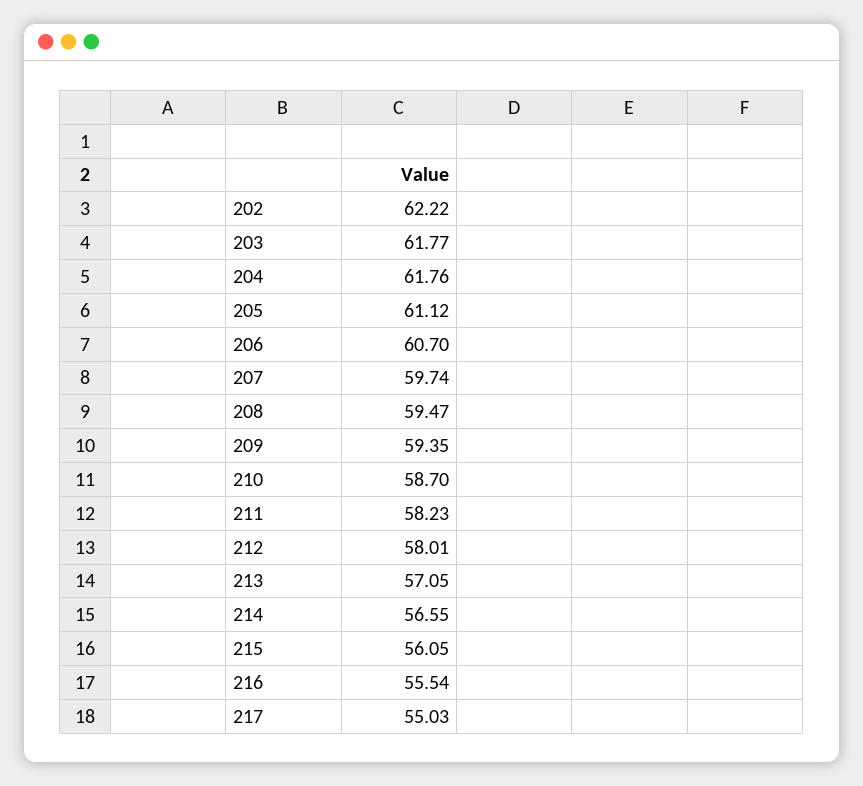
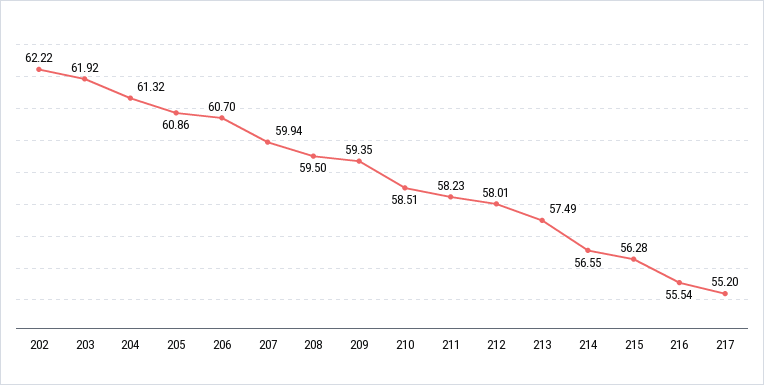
203: 61.77 -> 61.92
204: 61.76 -> 61.32
205: 61.12 -> 60.86
207: 59.74 -> 59.94
208: 59.47 -> 59.5
210: 58.7 -> 58.51
213: 57.05 -> 57.49
215: 56.05 -> 56.28
217: 55.03 -> 55.2

